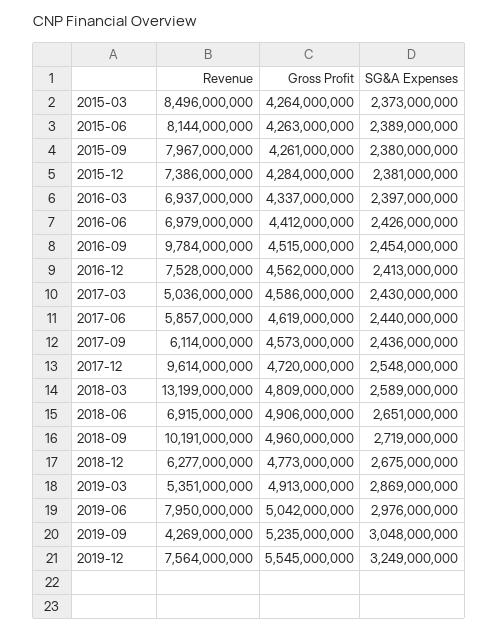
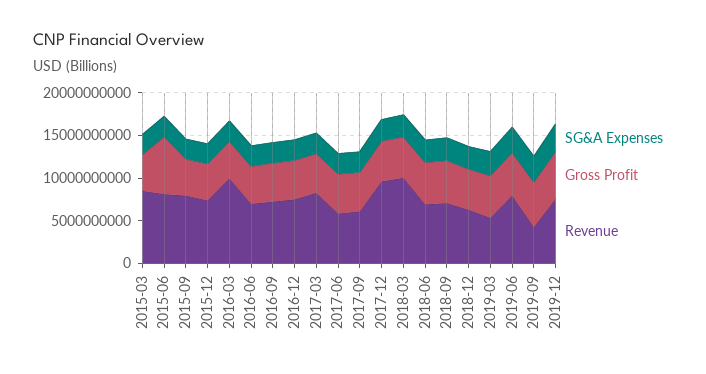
Gross Profit, 2015-06: 4263000000 -> 7000000000
Revenue, 2016-03: 6937000000 -> 10000000000
Revenue, 2016-09: 9784000000 -> 7000000000
Revenue, 2017-03: 5036000000 -> 8000000000
Revenue, 2018-03: 13199000000 -> 10000000000
Revenue, 2018-09: 10191000000 -> 7000000000

